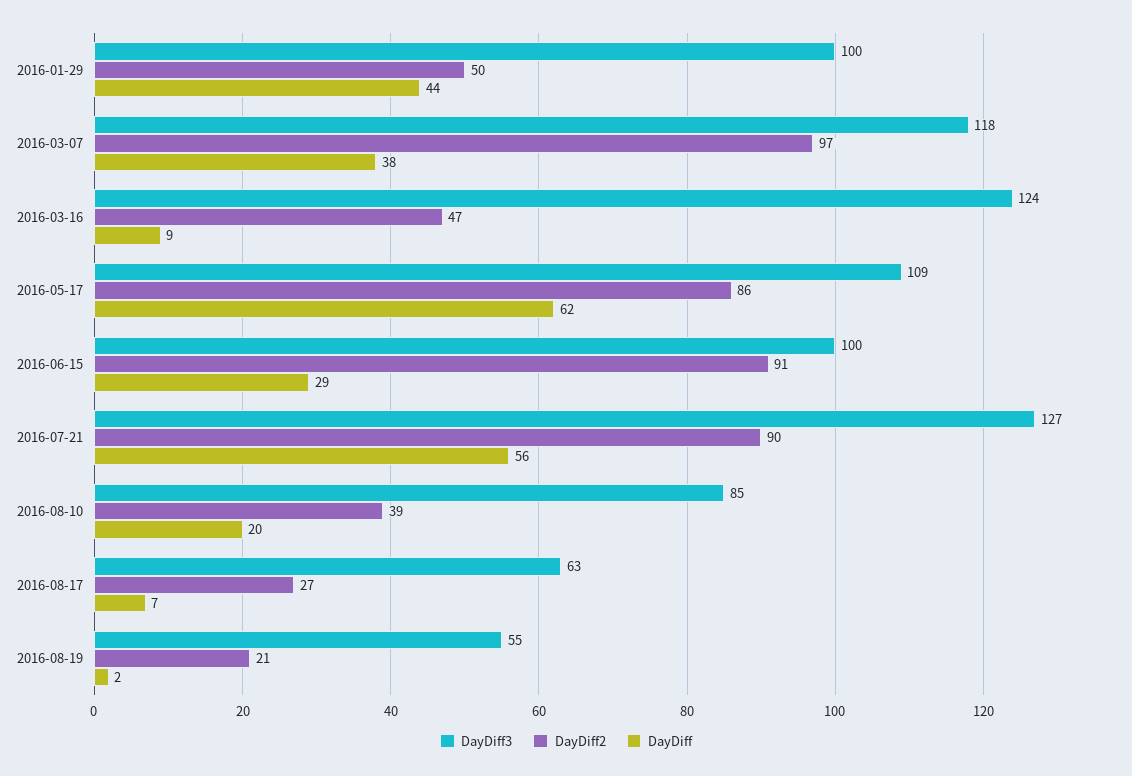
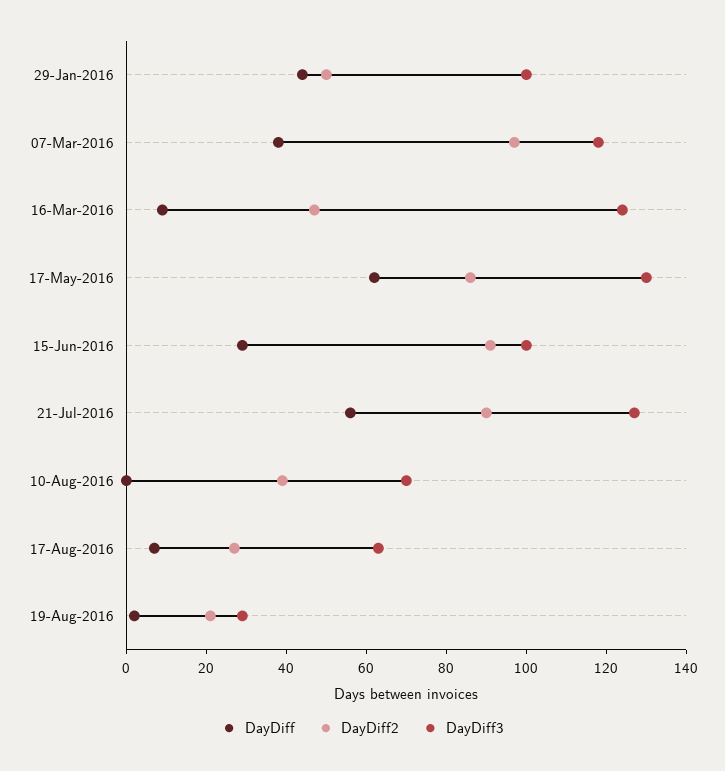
DayDiff3, 2016-05-17: 109 -> 130
DayDiff3, 2016-08-10: 85 -> 70
DayDiff, 2016-08-10: 20 -> 0
DayDiff3, 2016-08-19: 55 -> 30

